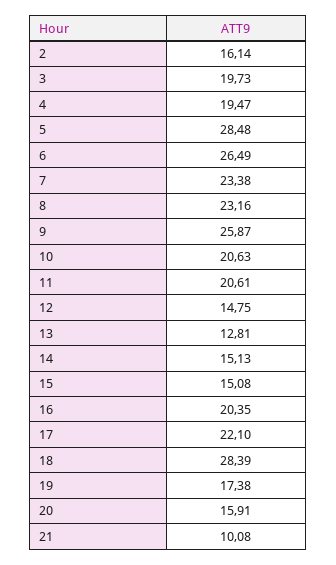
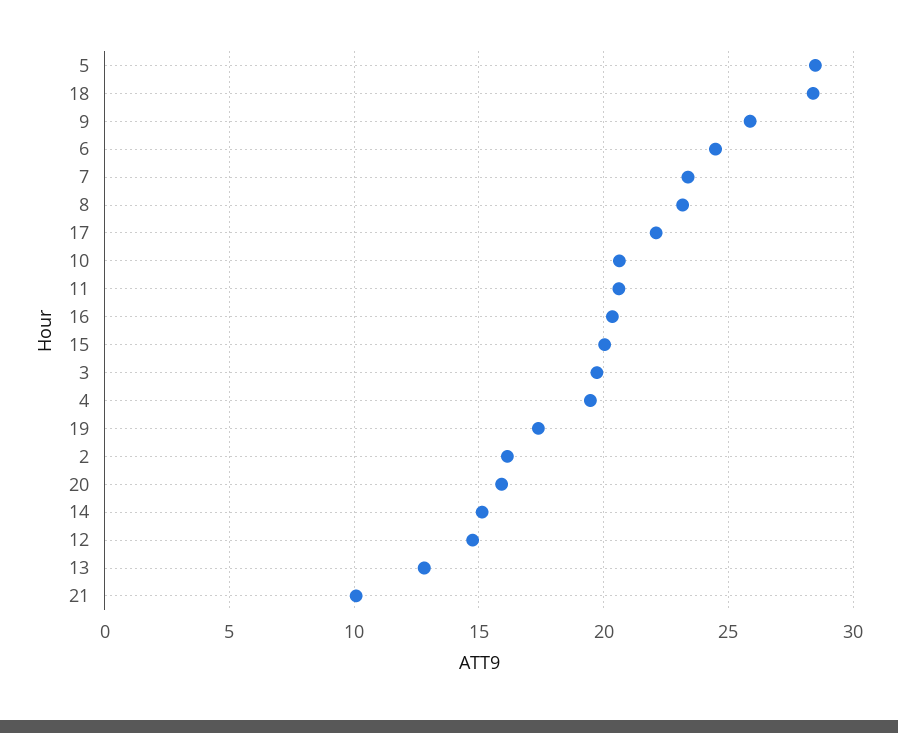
6: 26.49 -> 24.5
15: 15.08 -> 20

